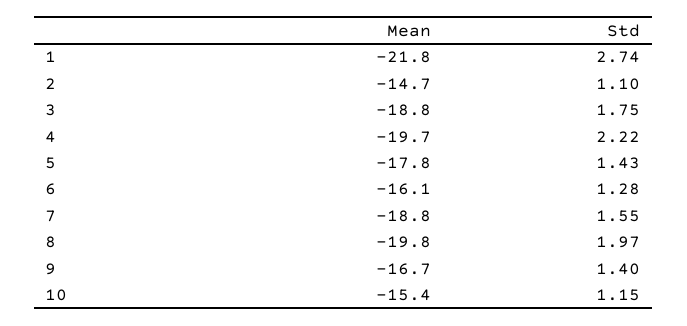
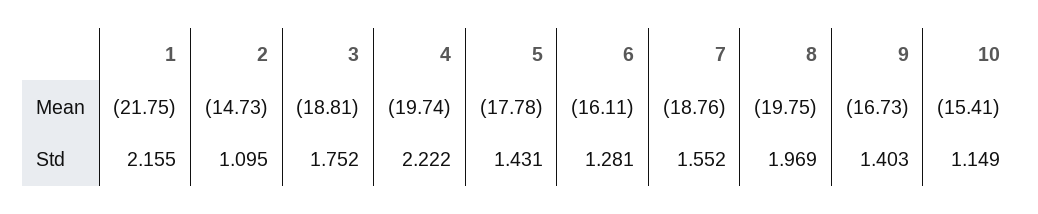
Std, 1: 2.74 -> 2.155

